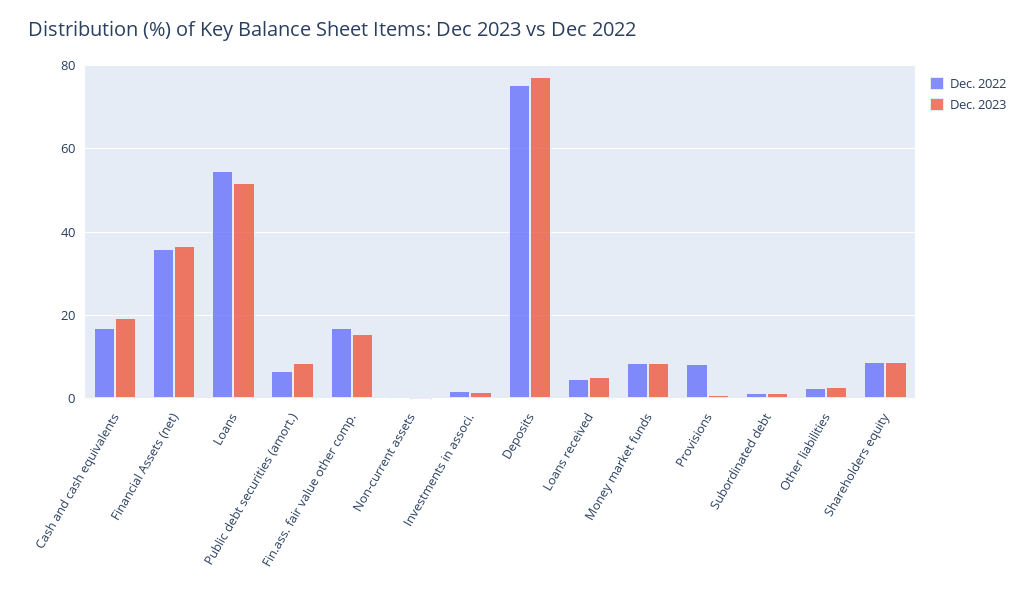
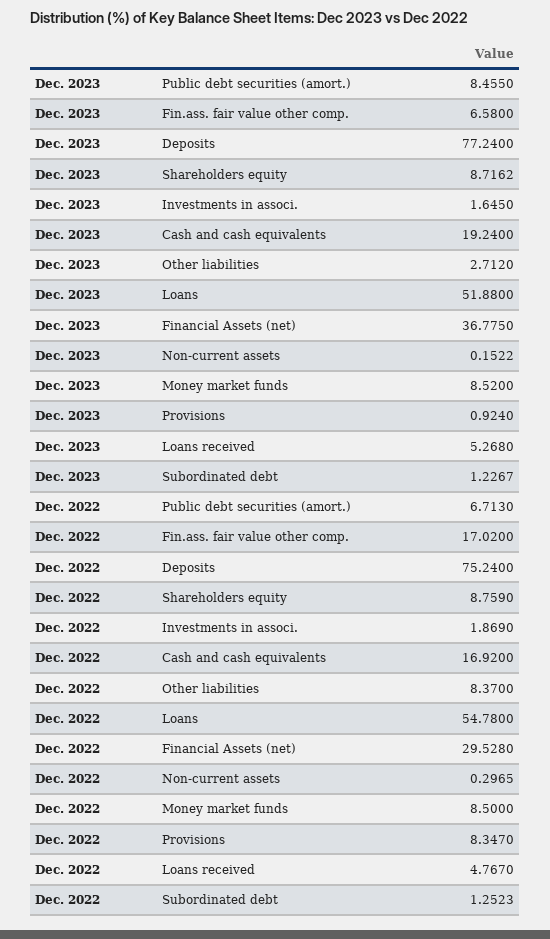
Dec. 2022, Financial Assets (net): 36 -> 29.528
Dec. 2023, Fin.ass. fair value other comp.: 16 -> 6.58
Dec. 2022, Other liabilities: 2 -> 8.37

